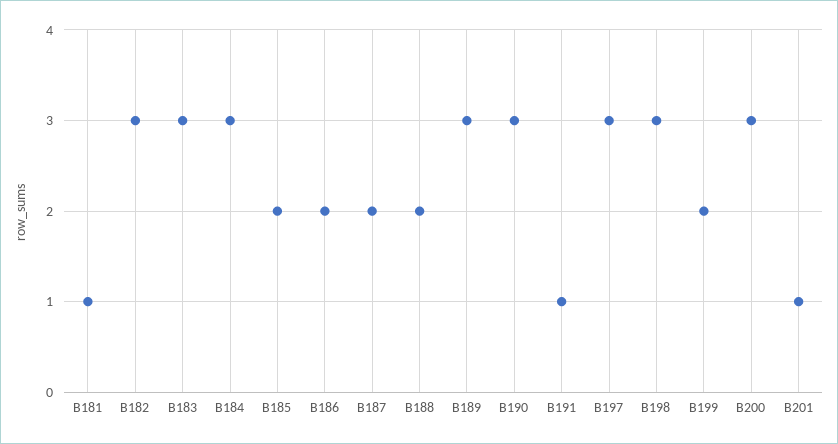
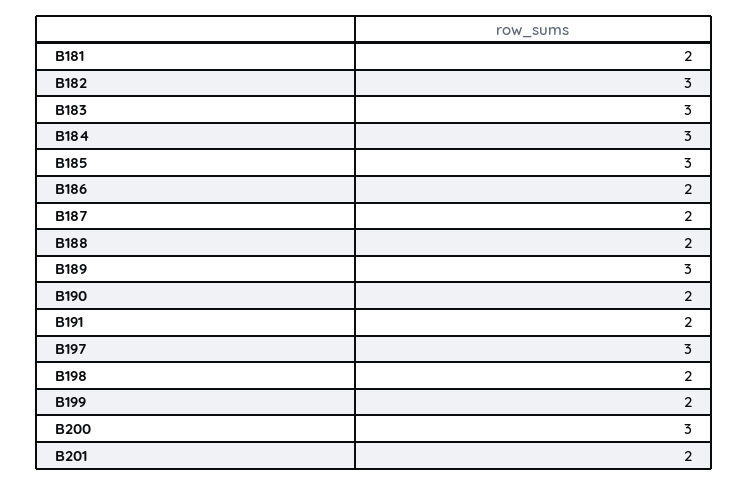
B181: 1 -> 2
B185: 2 -> 3
B190: 3 -> 2
B191: 1 -> 2
B198: 3 -> 2
B201: 1 -> 2

